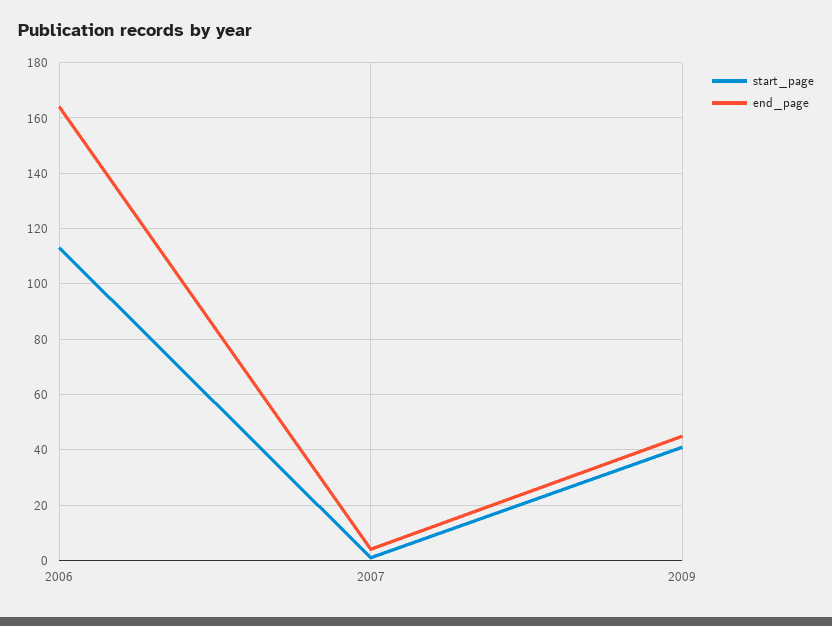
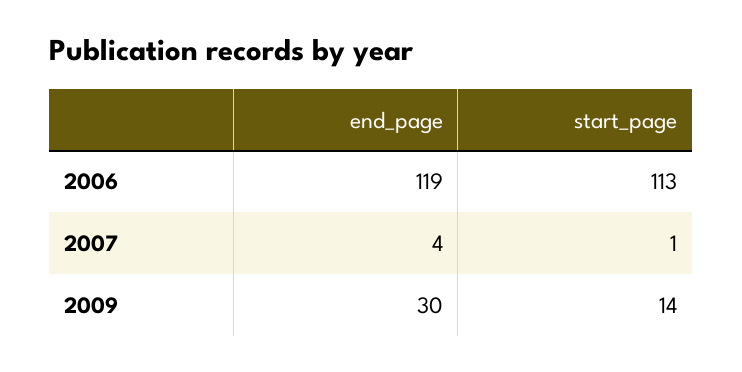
end_page, 2006: 165 -> 119
start_page, 2009: 40 -> 14
end_page, 2009: 45 -> 30

